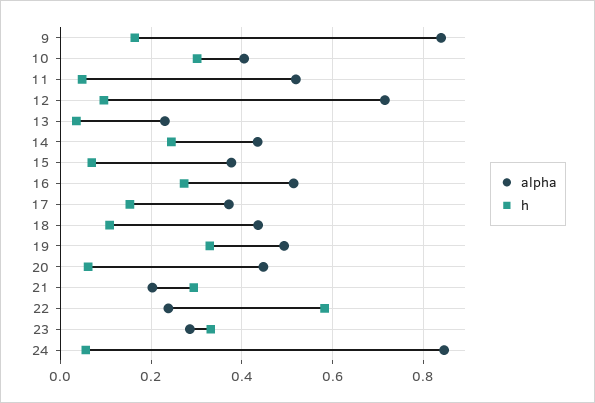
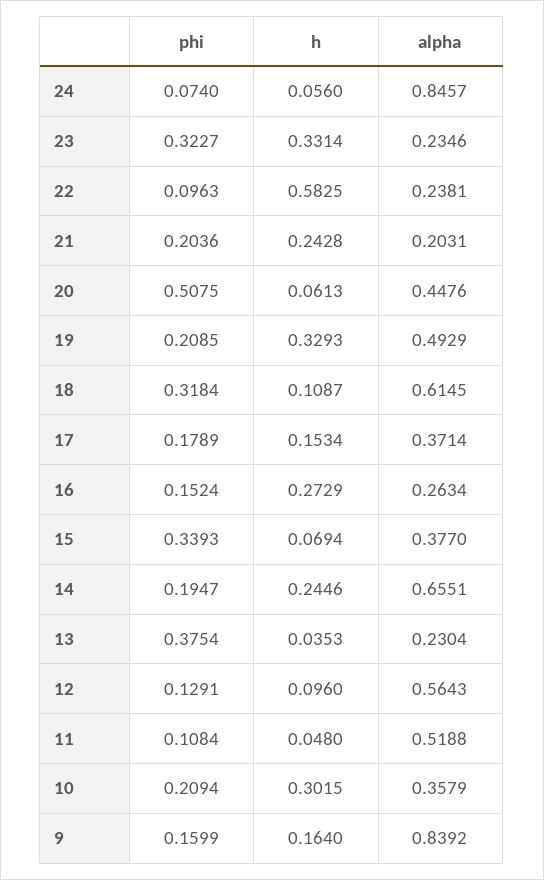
alpha, 10: 0.4 -> 0.3579
alpha, 12: 0.72 -> 0.5643
alpha, 14: 0.44 -> 0.6551
alpha, 16: 0.52 -> 0.2634
alpha, 18: 0.44 -> 0.6145
h, 21: 0.3 -> 0.2428
alpha, 23: 0.28 -> 0.2346
phi, 24: none -> 0.074
phi, 23: none -> 0.3227
phi, 22: none -> 0.0963
phi, 21: none -> 0.2036
phi, 20: none -> 0.5075
phi, 19: none -> 0.2085
phi, 18: none -> 0.3184
phi, 17: none -> 0.1789
phi, 16: none -> 0.1524
phi, 15: none -> 0.3393
phi, 14: none -> 0.1947
phi, 13: none -> 0.3754
phi, 12: none -> 0.1291
phi, 11: none -> 0.1084
phi, 10: none -> 0.2094
phi, 9: none -> 0.1599

